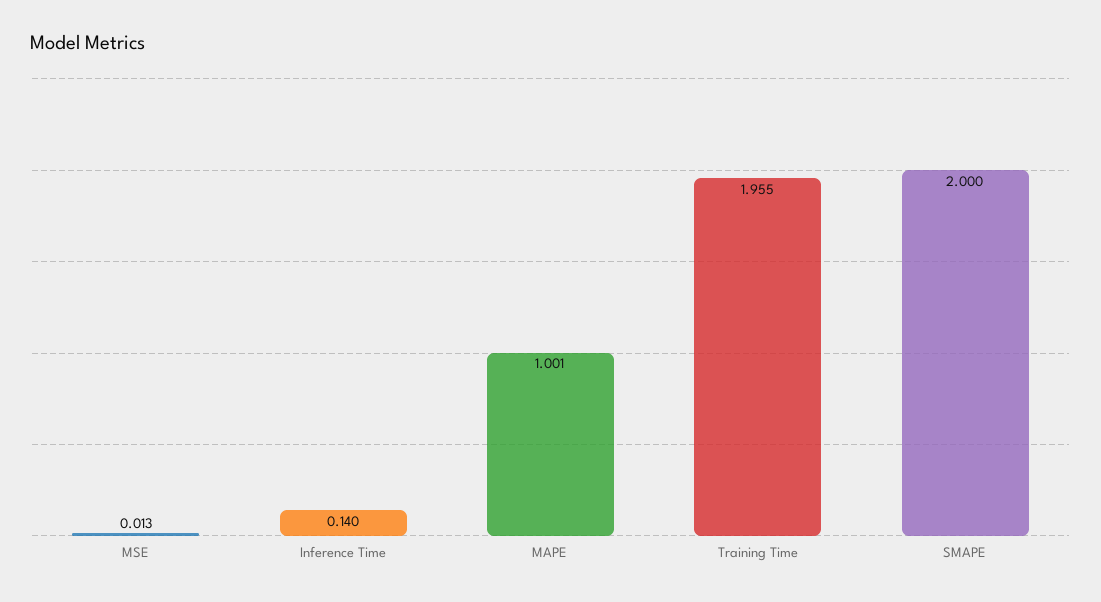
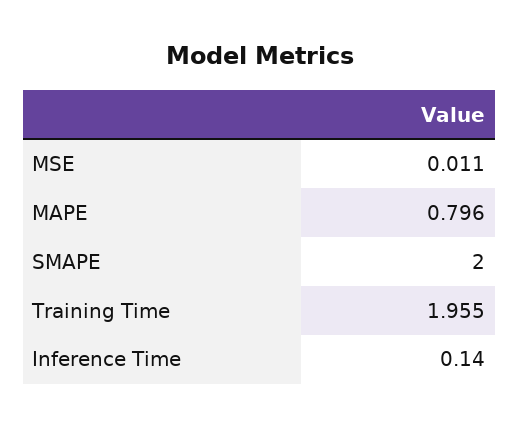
MSE: 0.013 -> 0.011
MAPE: 1.001 -> 0.796

